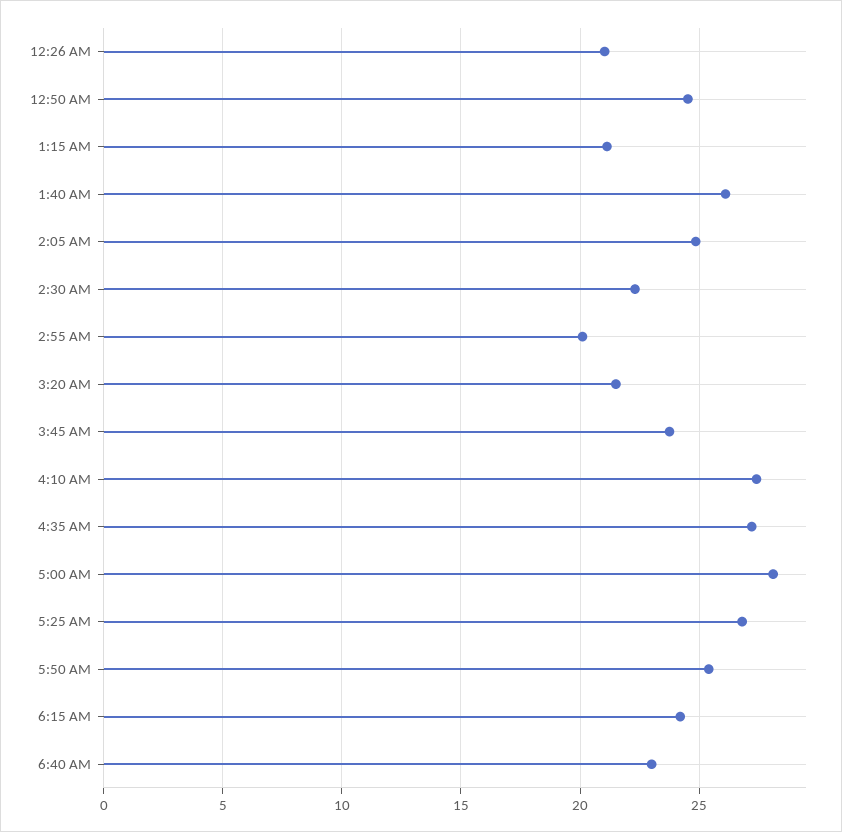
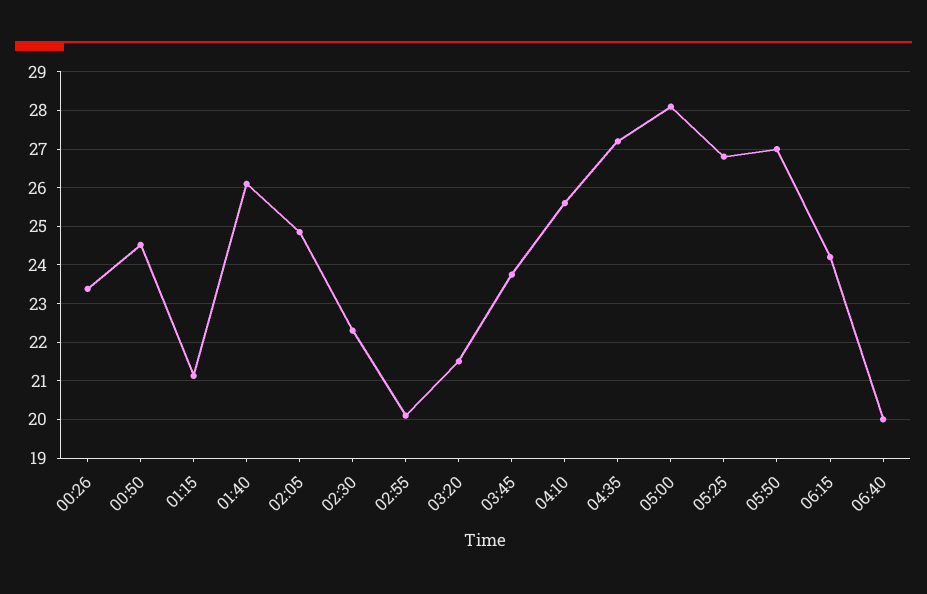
12:26 AM: 21 -> 23.4
4:10 AM: 27.5 -> 25.6
5:50 AM: 25.5 -> 27
6:40 AM: 23 -> 20

